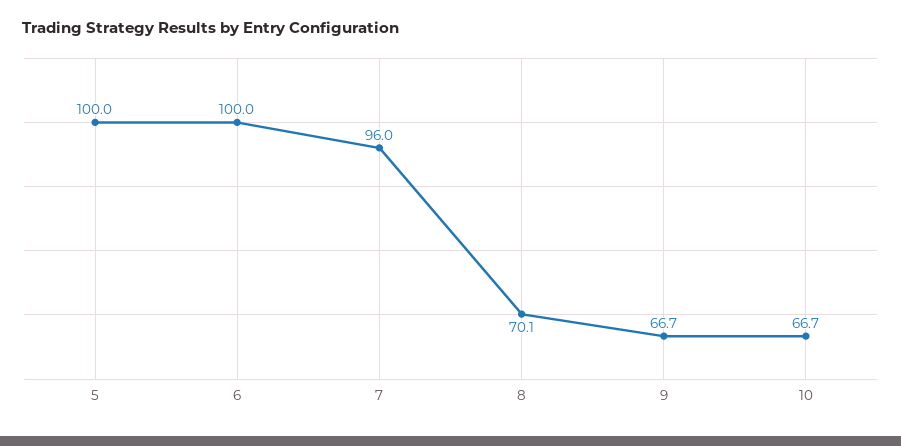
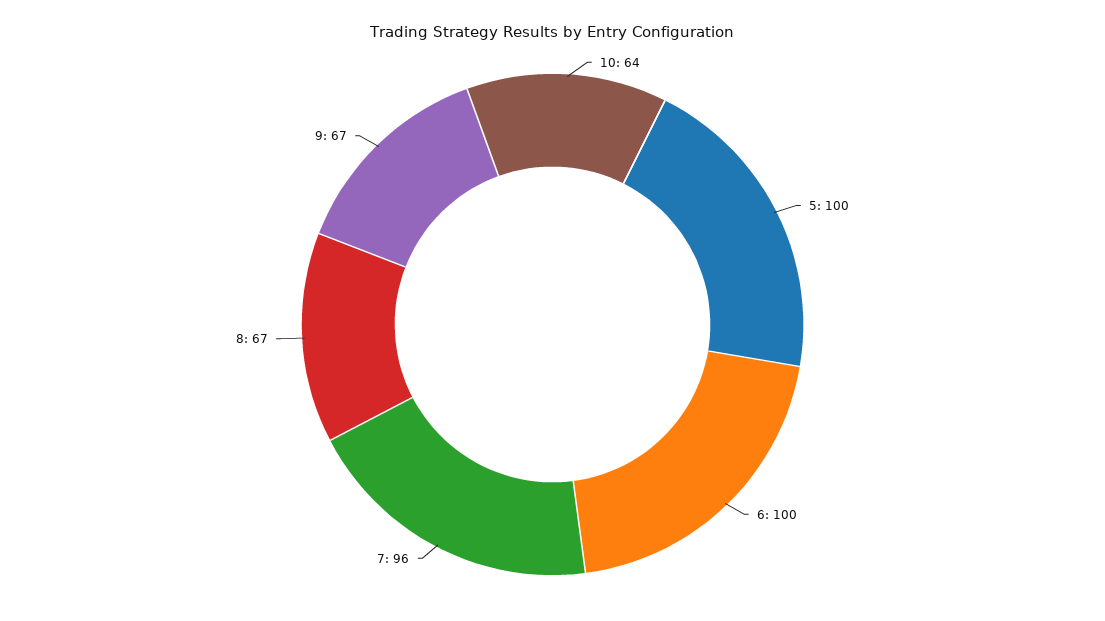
8: 70.1 -> 67
10: 66.7 -> 64

